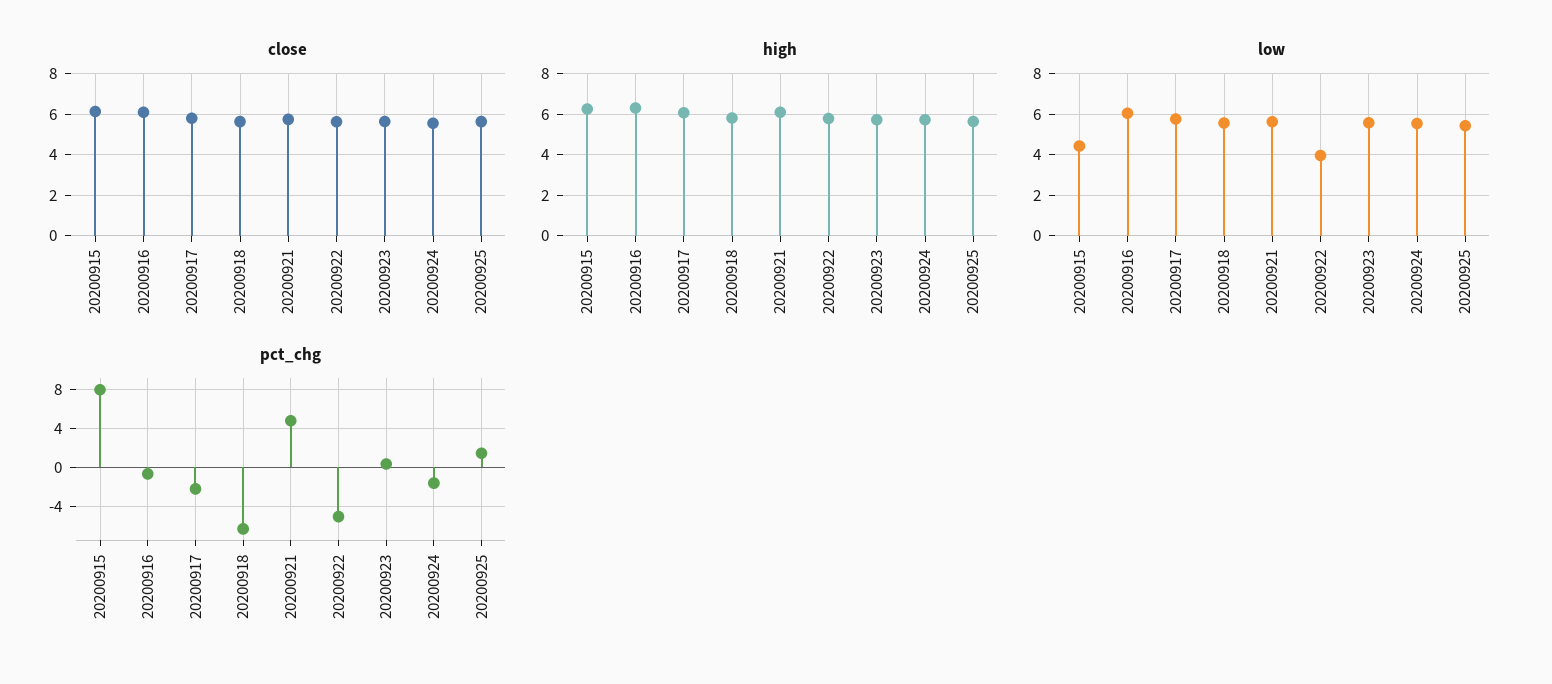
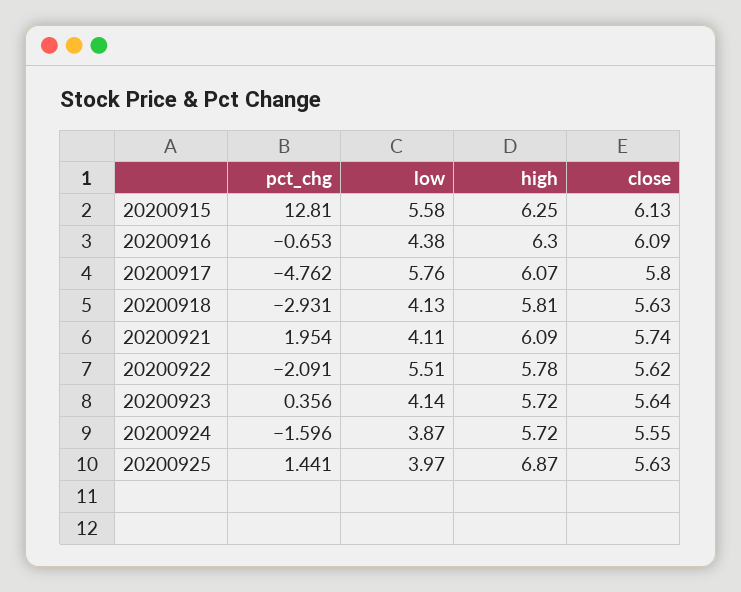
high, 20200925: 5.5 -> 6.87
low, 20200915: 4.5 -> 5.58
low, 20200916: 6 -> 4.38
low, 20200918: 5.5 -> 4.13
low, 20200921: 5.5 -> 4.11
low, 20200922: 4 -> 5.51
low, 20200923: 5.5 -> 4.14
low, 20200924: 5.5 -> 3.87
low, 20200925: 5.5 -> 3.97
pct_chg, 20200915: 8 -> 12.81
pct_chg, 20200917: -2 -> -4.762
pct_chg, 20200918: -6 -> -2.931
pct_chg, 20200921: 5 -> 1.954
pct_chg, 20200922: -5 -> -2.091

